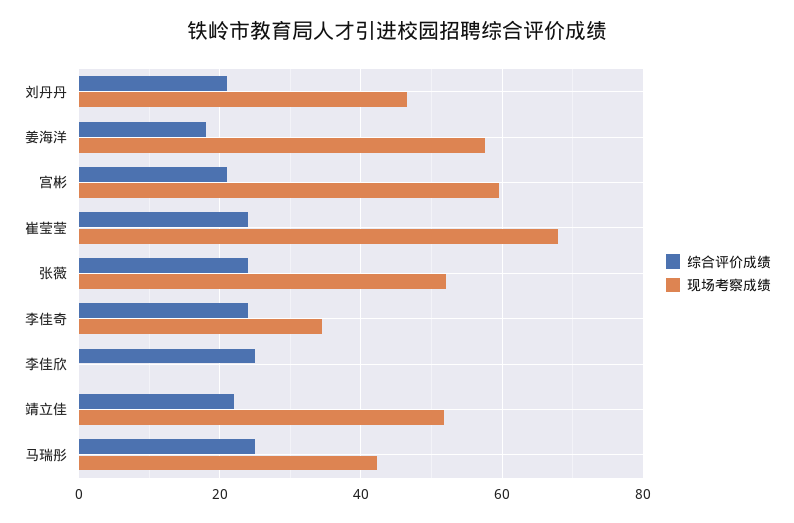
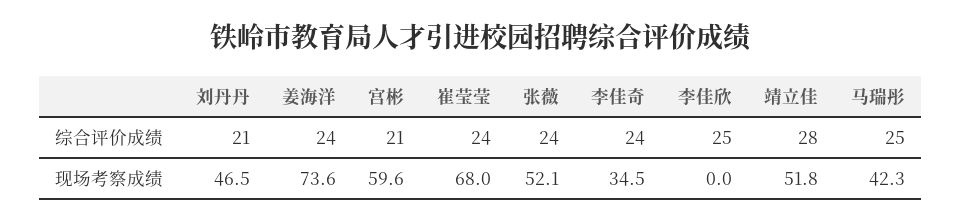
综合评价成绩, 姜海洋: 18 -> 24
现场考察成绩, 姜海洋: 58 -> 73.6
综合评价成绩, 靖立佳: 22 -> 28

